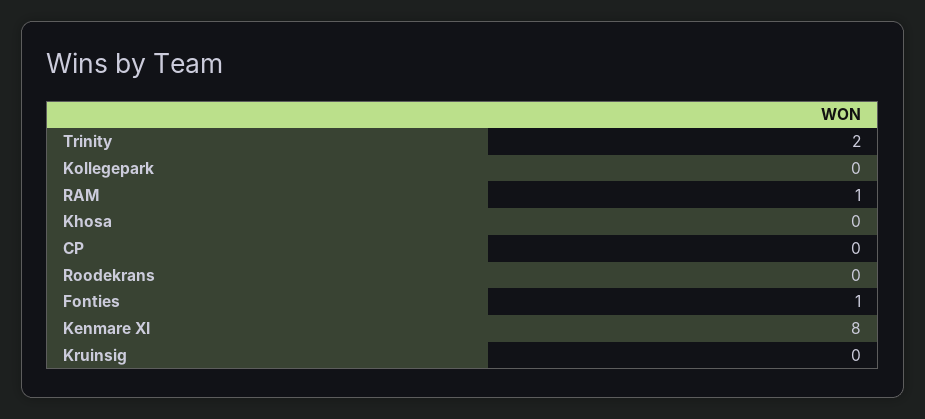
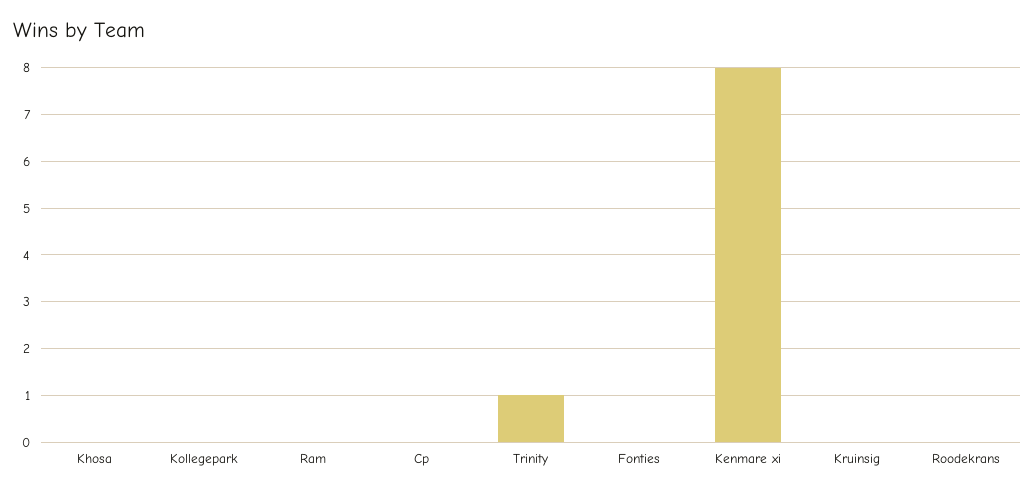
Trinity: 2 -> 1
RAM: 1 -> 0
Fonties: 1 -> 0

